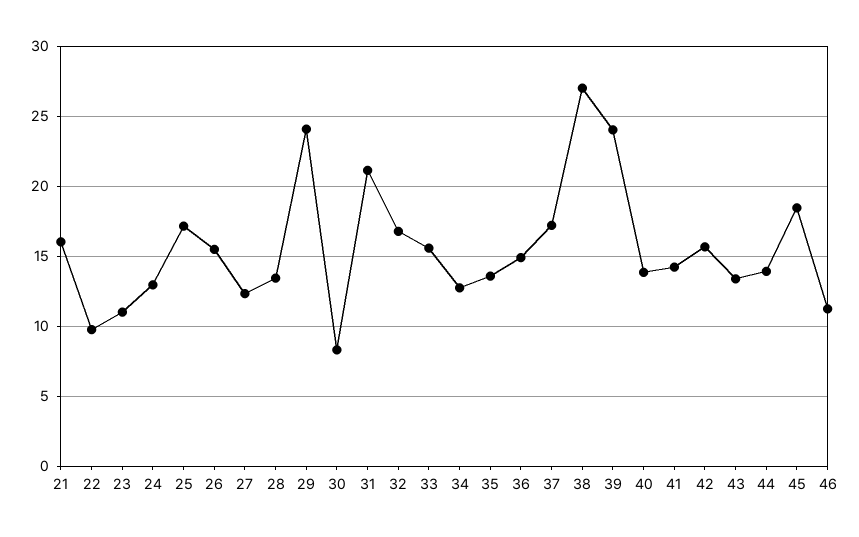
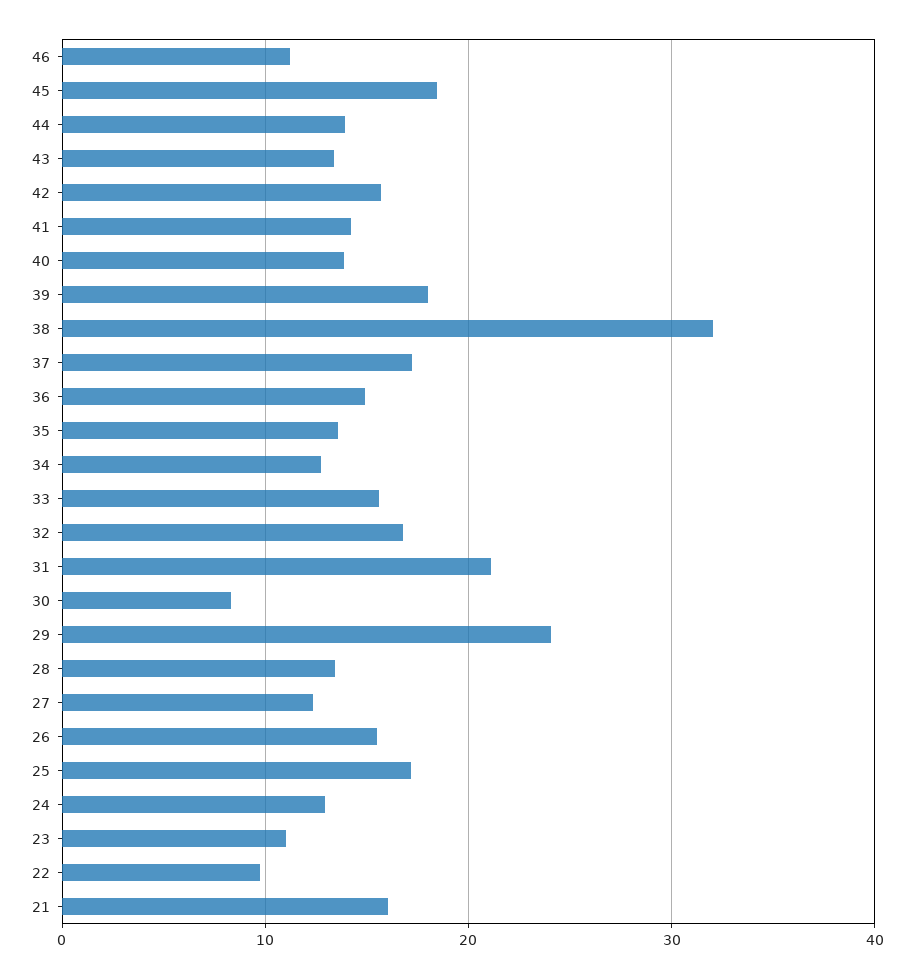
38: 27 -> 32
39: 24 -> 18

